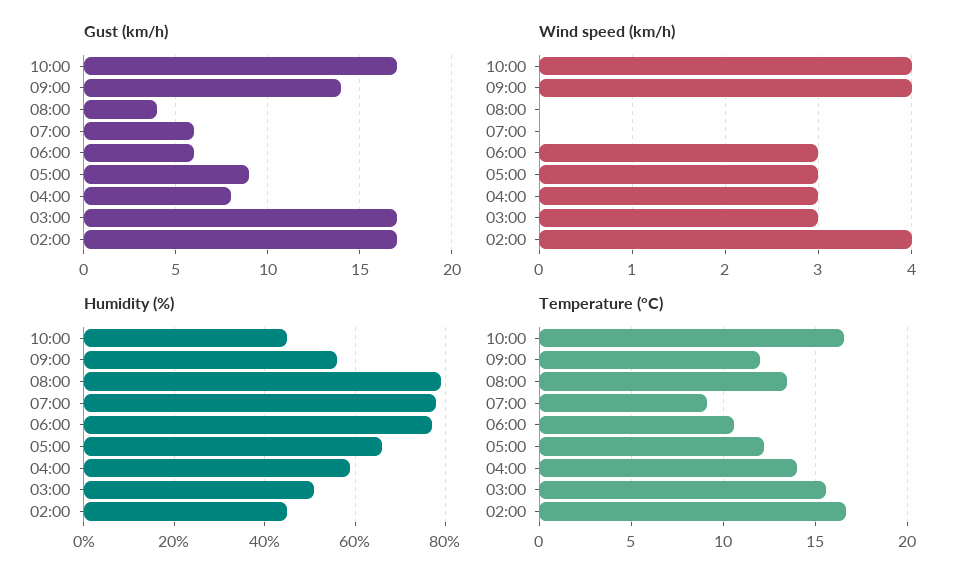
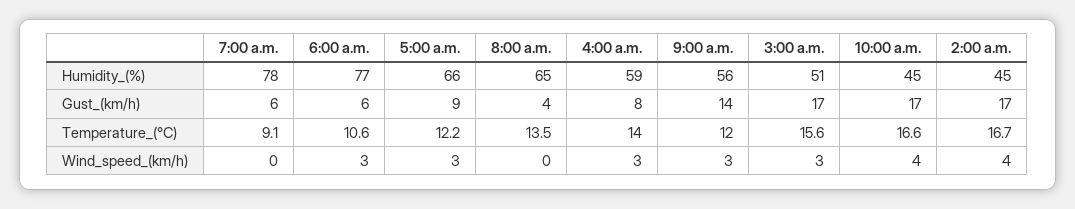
Wind speed (km/h), 09:00: 4 -> 3
Humidity (%), 08:00: 80 -> 65

